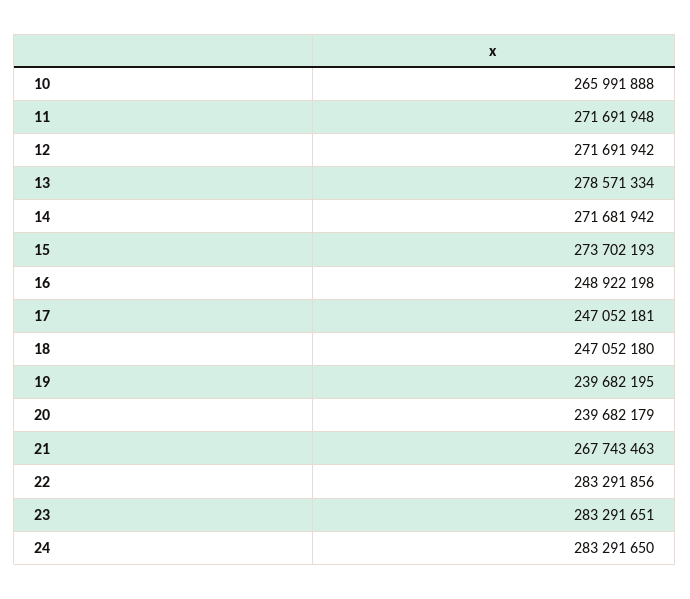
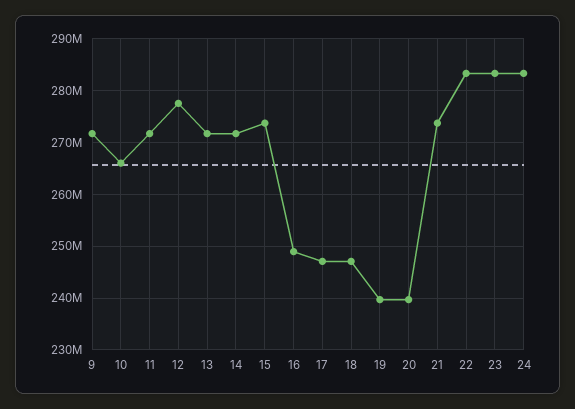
12: 271691942 -> 278000000
13: 278571334 -> 272000000
21: 267743463 -> 274000000
9: none -> 272000000

